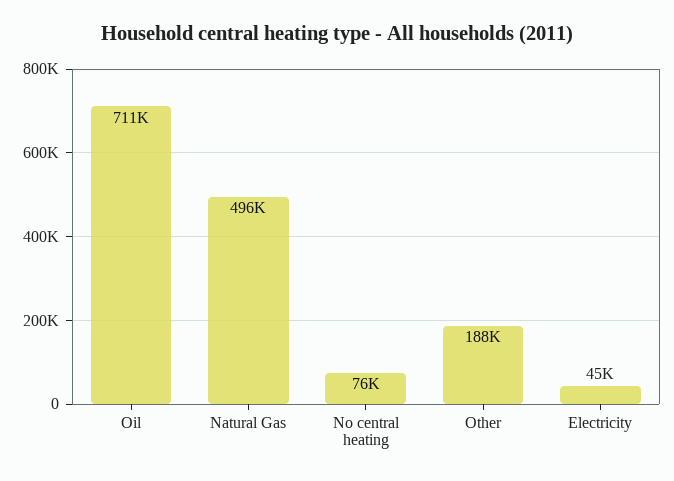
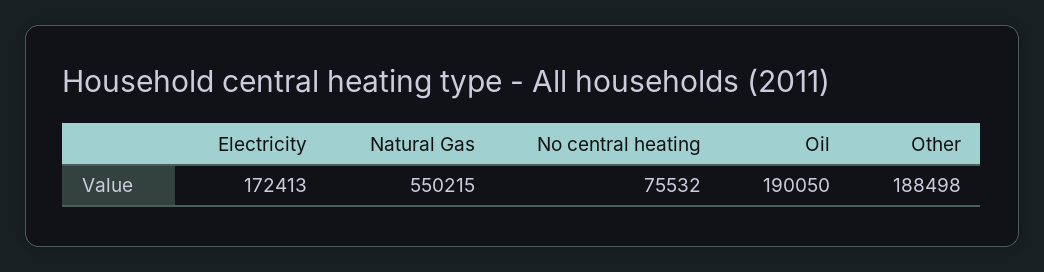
Oil: 711000 -> 190050
Natural Gas: 496000 -> 550215
Electricity: 45000 -> 172413

